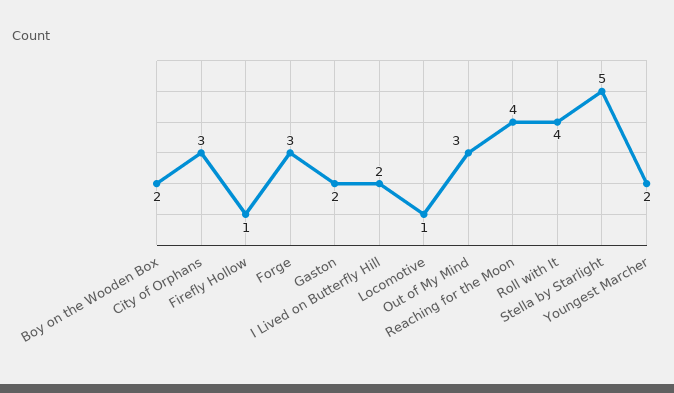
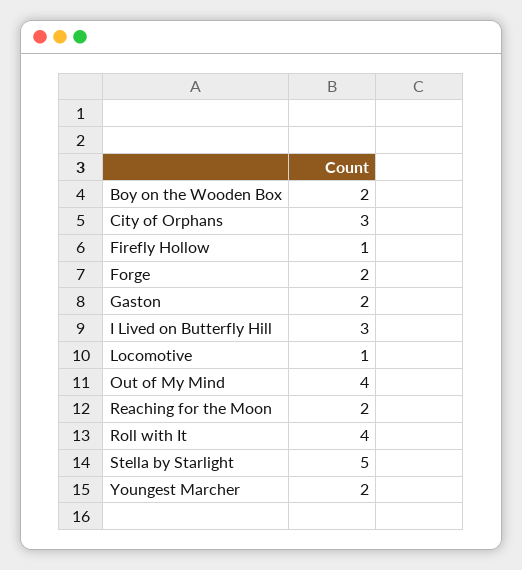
Forge: 3 -> 2
I Lived on Butterfly Hill: 2 -> 3
Out of My Mind: 3 -> 4
Reaching for the Moon: 4 -> 2

